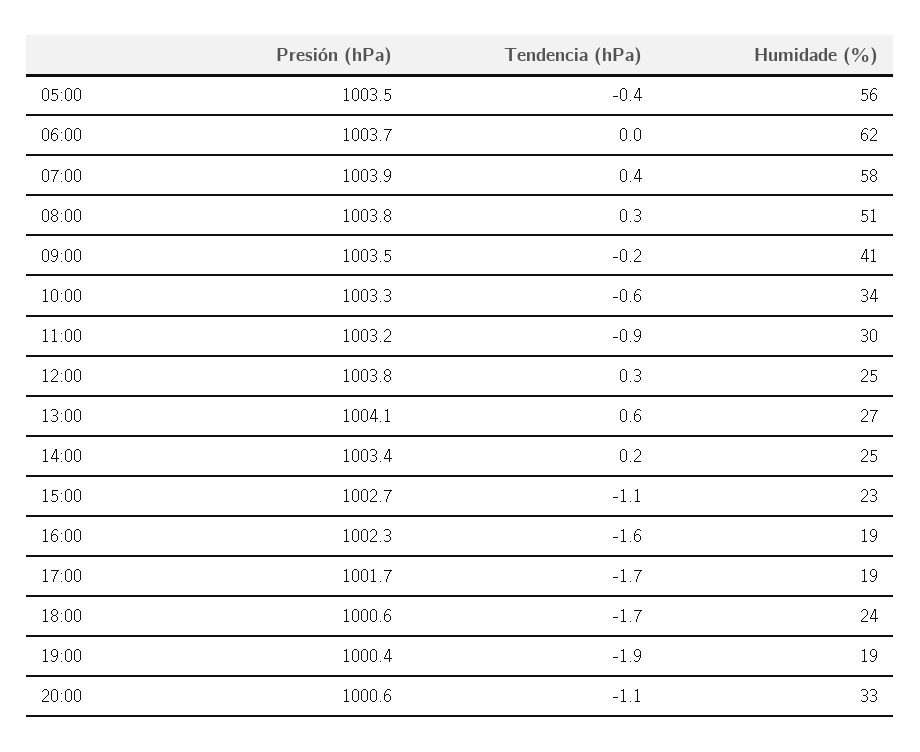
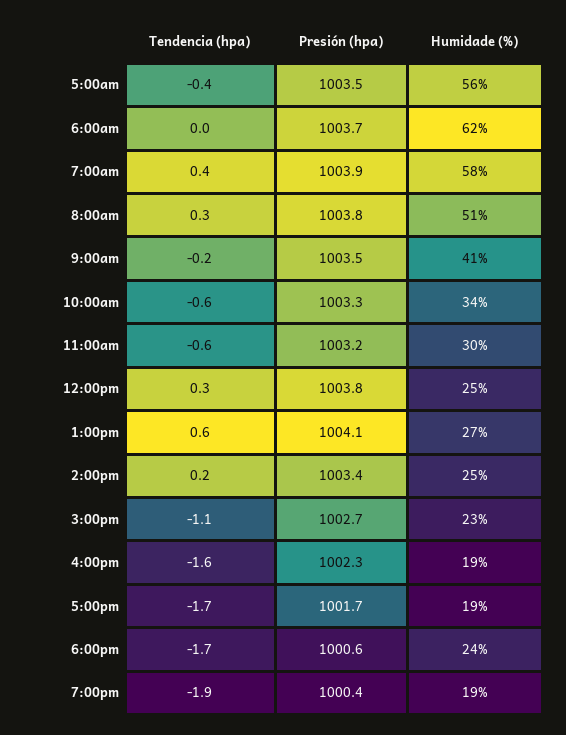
Tendencia (hPa), 11:00: -0.9 -> -0.6
Presión (hPa), 20:00: 1000.6 -> none
Tendencia (hPa), 20:00: -1.1 -> none
Humidade (%), 20:00: 33 -> none

